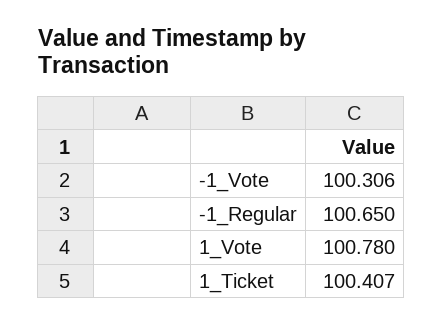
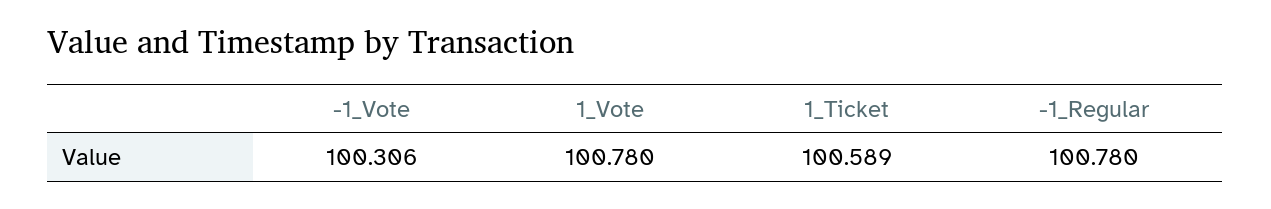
-1_Regular: 100.65 -> 100.78
1_Ticket: 100.407 -> 100.589

